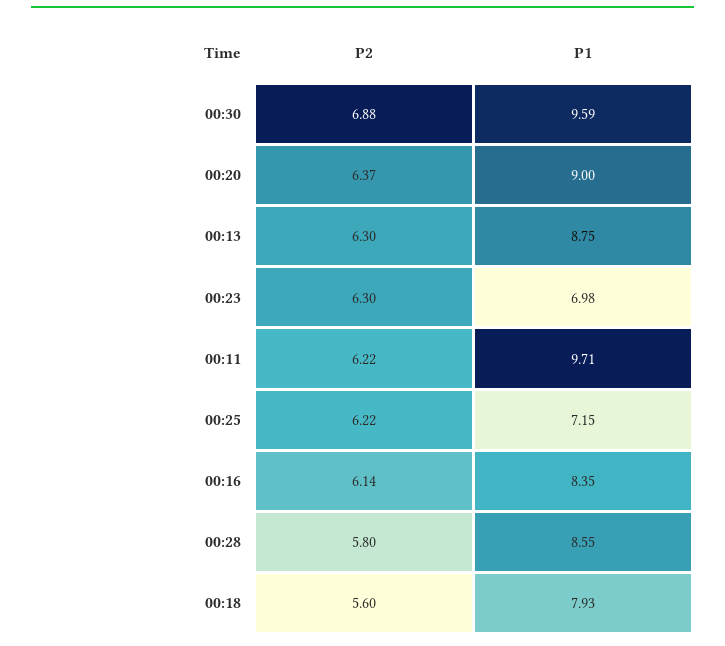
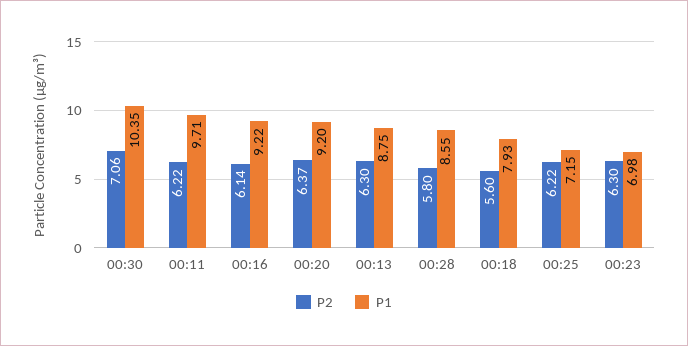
P2, 00:30: 6.88 -> 7.06
P1, 00:30: 9.59 -> 10.35
P1, 00:20: 9 -> 9.2
P1, 00:16: 8.35 -> 9.22

